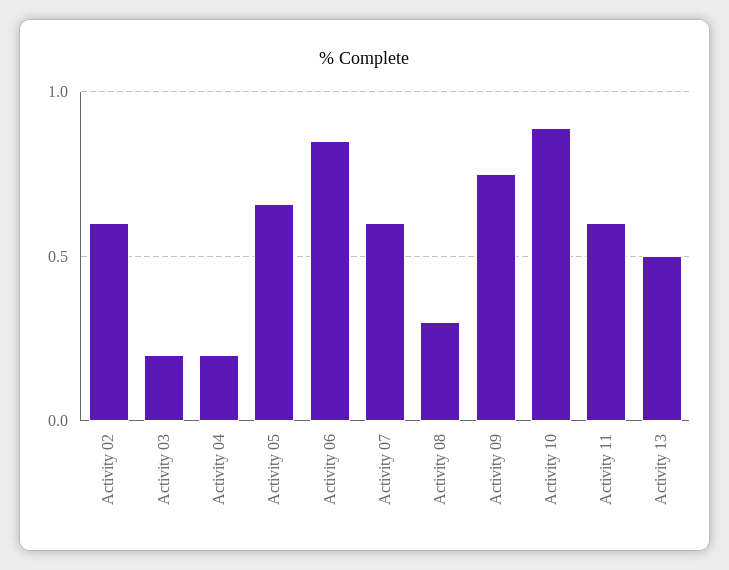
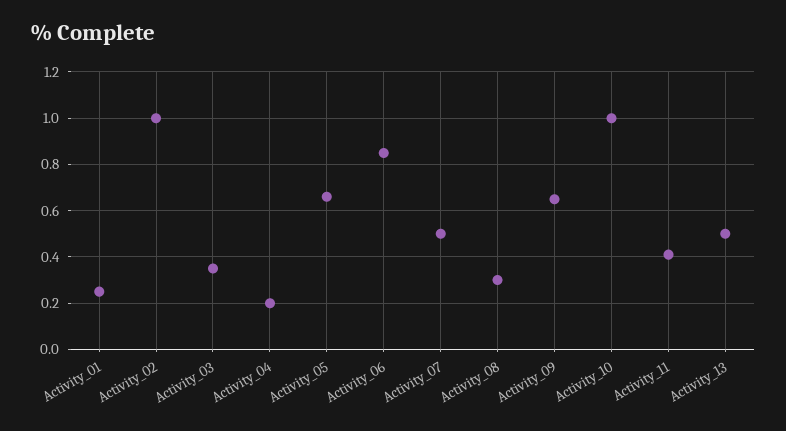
Activity 02: 0.6 -> 1
Activity 03: 0.2 -> 0.35
Activity 07: 0.6 -> 0.5
Activity 09: 0.75 -> 0.65
Activity 10: 0.9 -> 1
Activity 11: 0.6 -> 0.4
Activity_01: none -> 0.25

